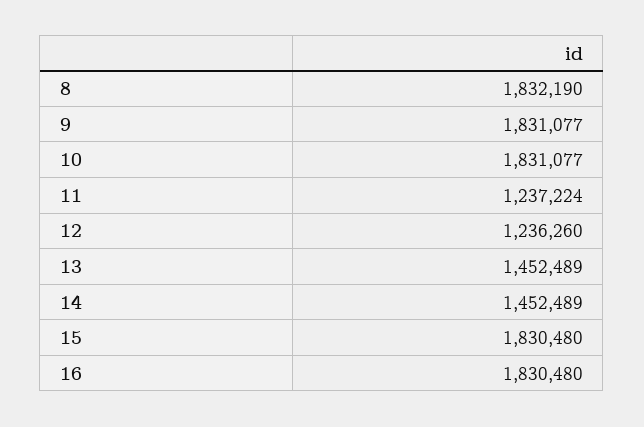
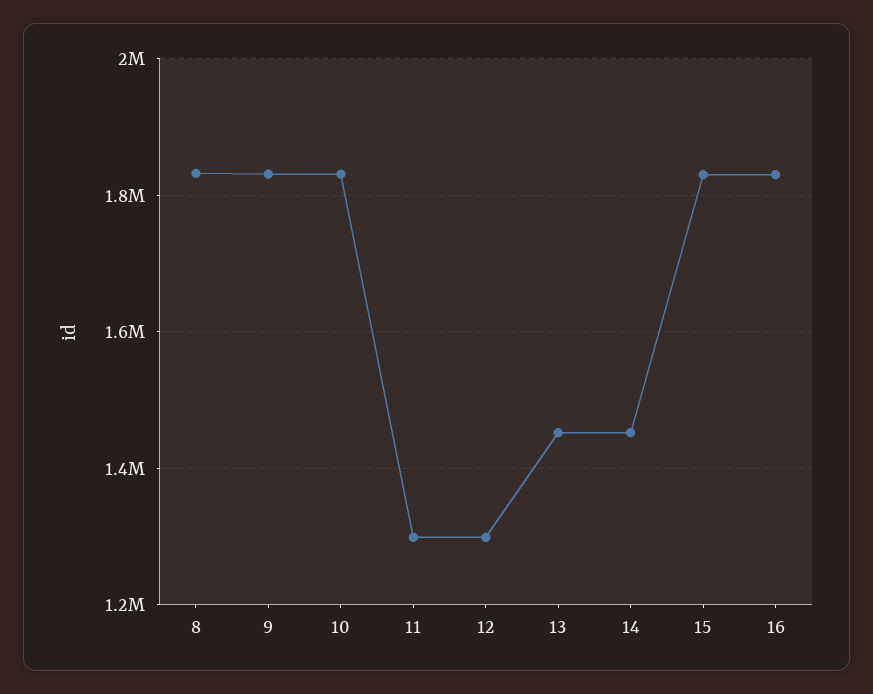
11: 1237224 -> 1300000
12: 1236260 -> 1300000

